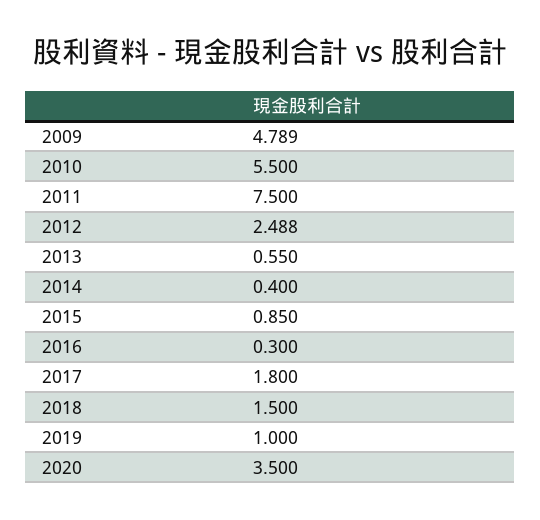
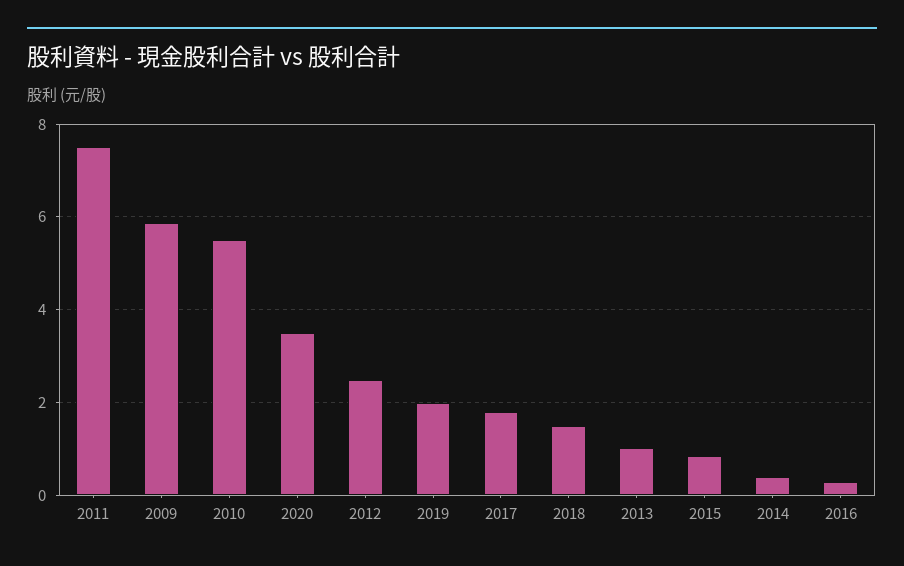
2009: 4.789 -> 5.8
2013: 0.55 -> 1
2019: 1 -> 2

